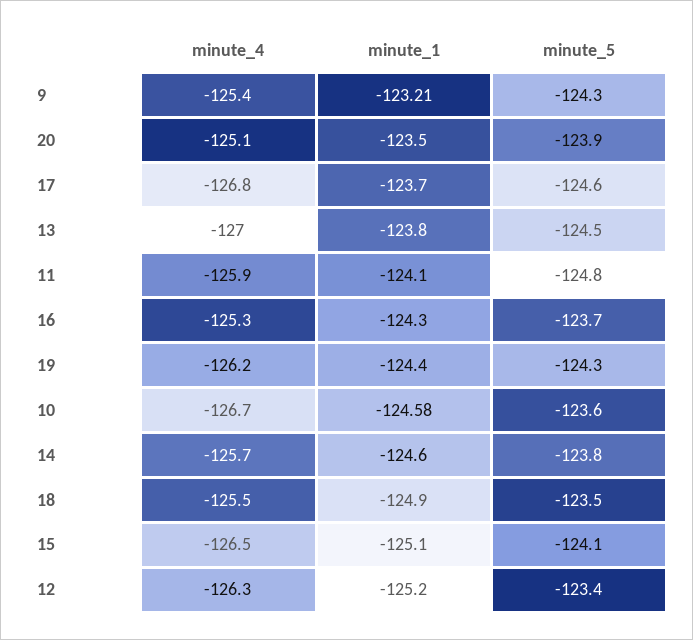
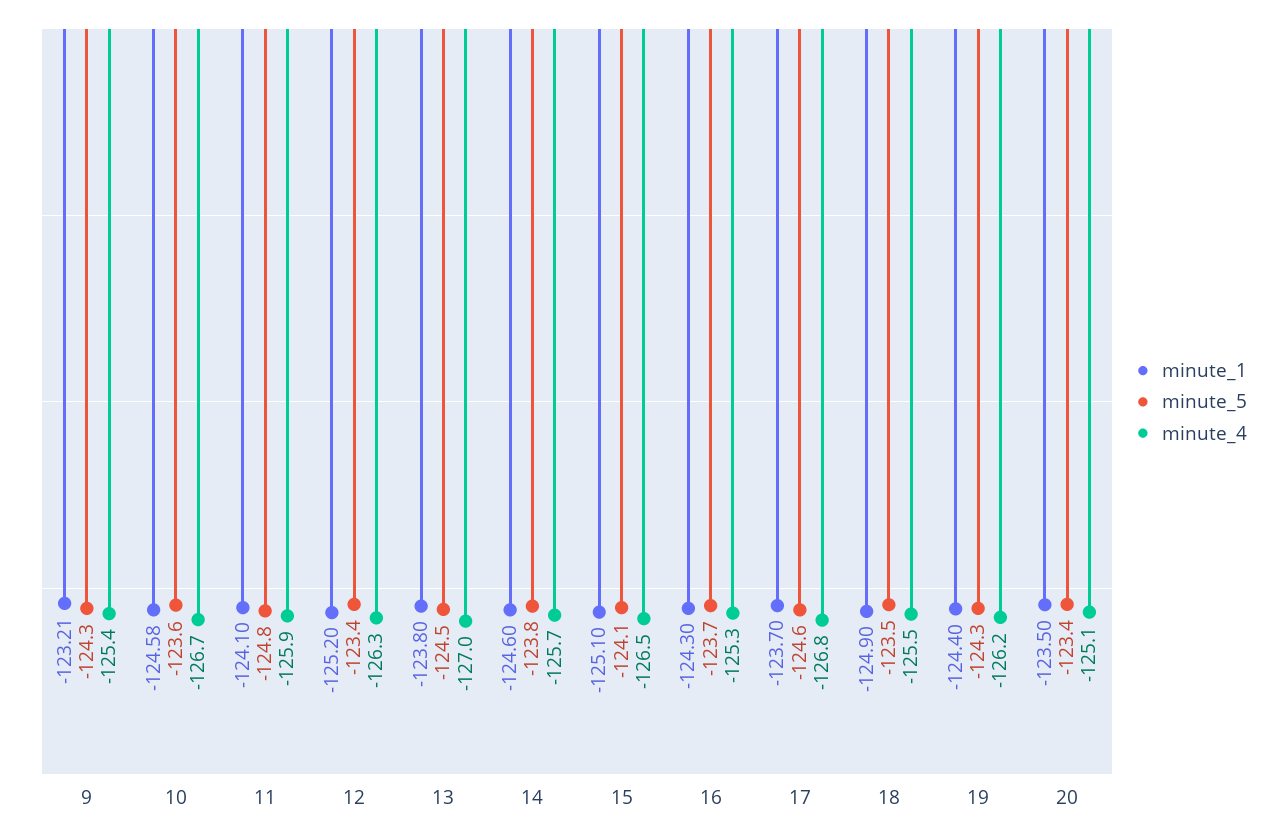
minute_5, 20: -123.9 -> -123.4

